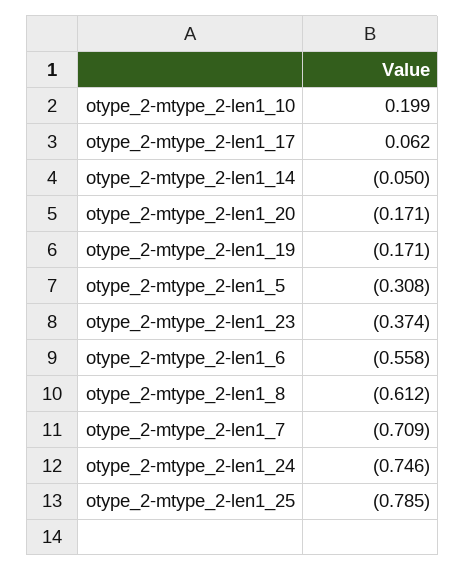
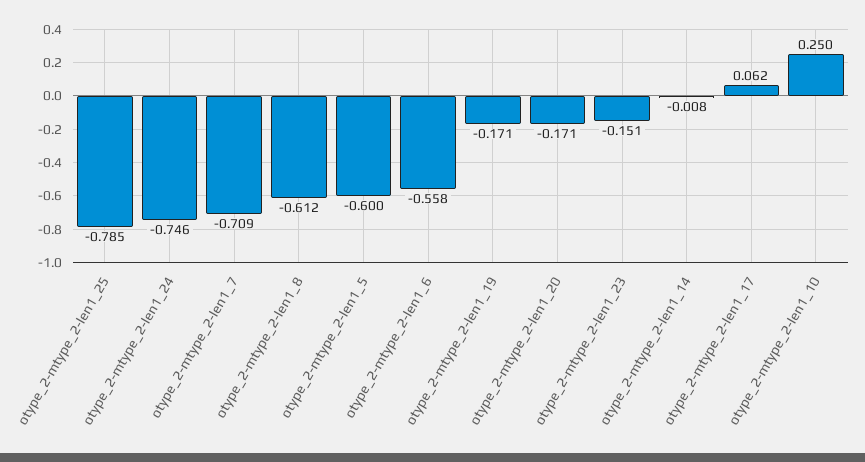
otype_2-mtype_2-len1_10: 0.199 -> 0.25
otype_2-mtype_2-len1_14: -0.05 -> -0.008
otype_2-mtype_2-len1_5: -0.308 -> -0.6
otype_2-mtype_2-len1_23: -0.374 -> -0.151

